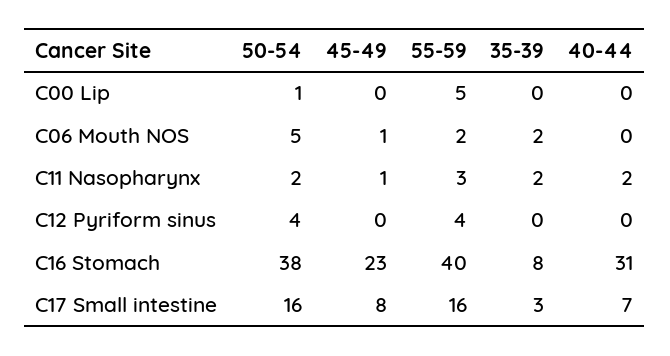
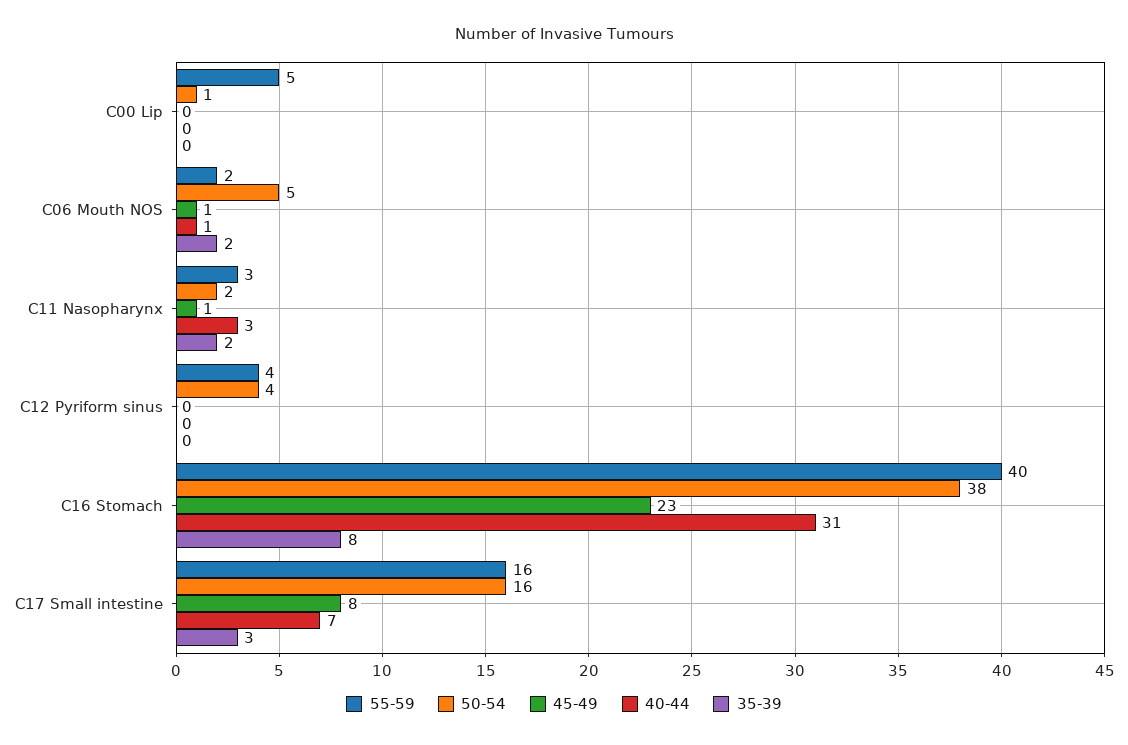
40-44, C06 Mouth NOS: 0 -> 1
40-44, C11 Nasopharynx: 2 -> 3

